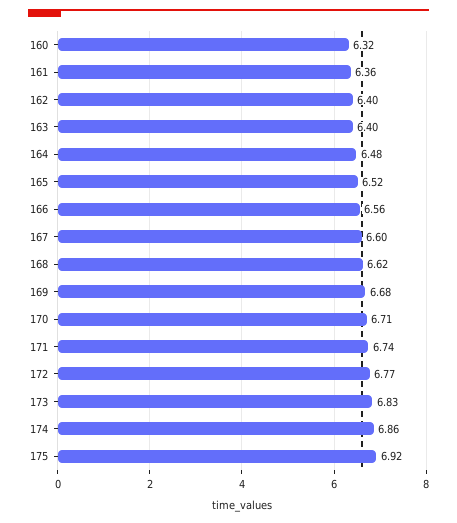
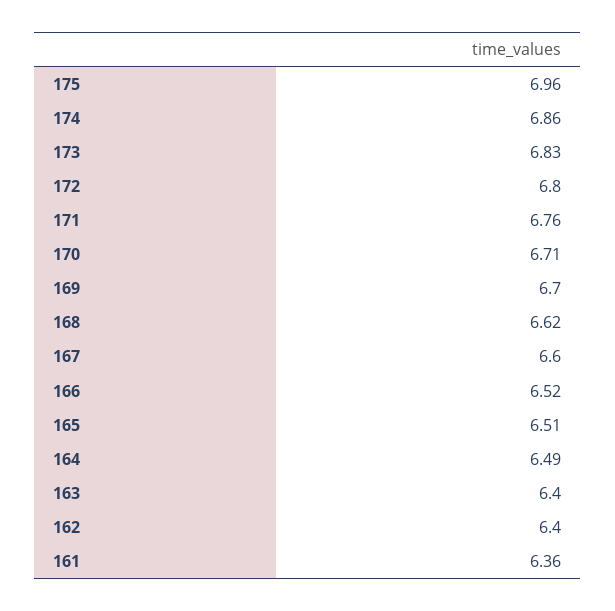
160: 6.32 -> none
164: 6.48 -> 6.49
165: 6.52 -> 6.51
166: 6.56 -> 6.52
169: 6.68 -> 6.7
171: 6.74 -> 6.76
172: 6.77 -> 6.8
175: 6.92 -> 6.96

